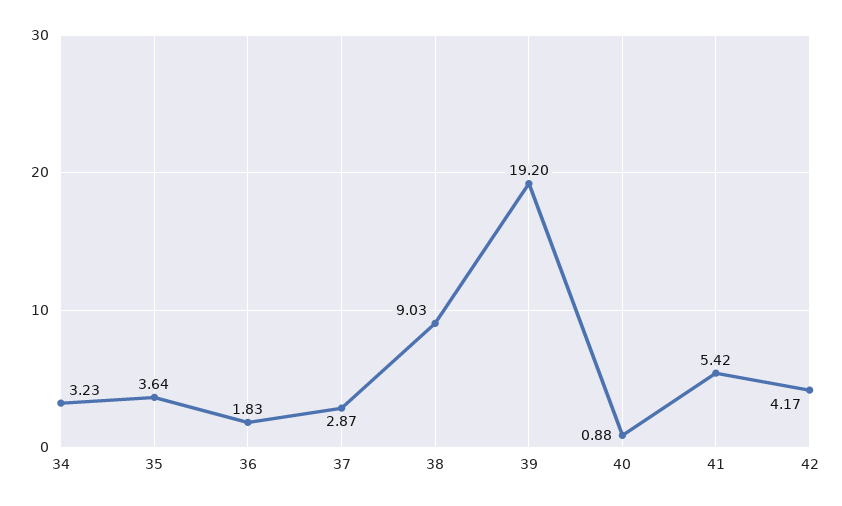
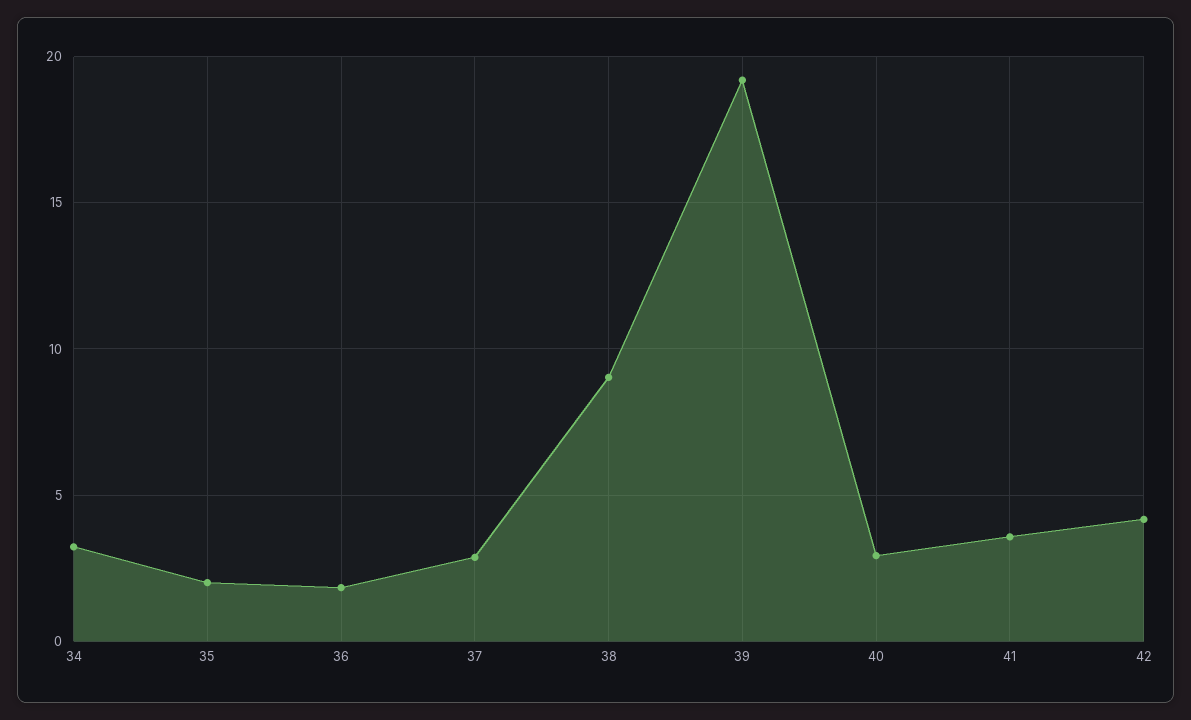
35: 3.64 -> 2
40: 0.88 -> 3
41: 5.42 -> 3.5

